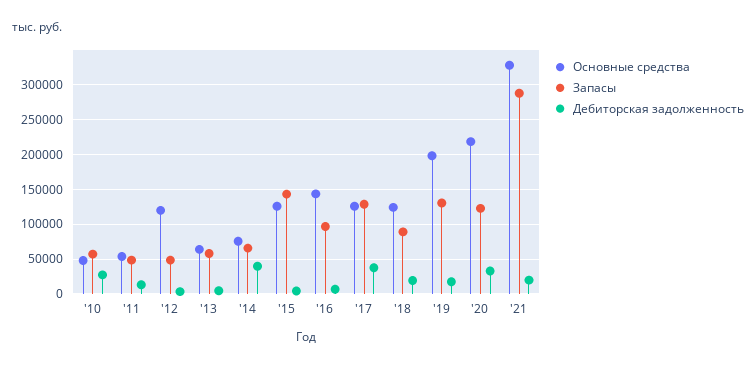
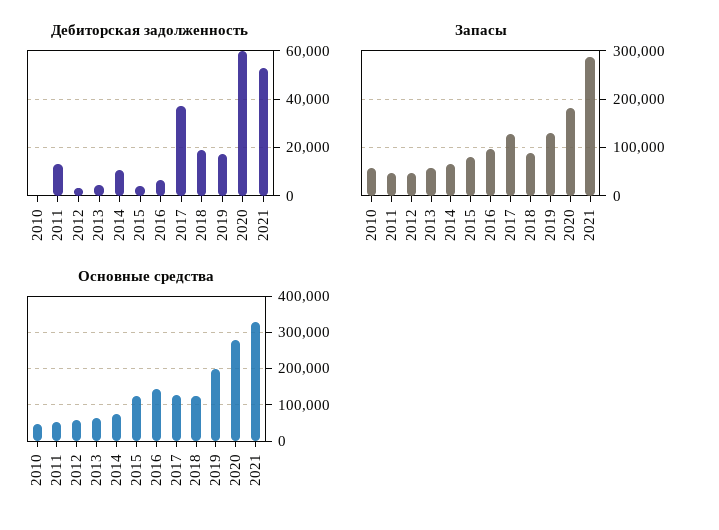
Дебиторская задолженность, '10: 30000 -> 0
Основные средства, '12: 120000 -> 60000
Дебиторская задолженность, '14: 40000 -> 10000
Запасы, '15: 140000 -> 80000
Основные средства, '20: 220000 -> 280000
Запасы, '20: 120000 -> 180000
Дебиторская задолженность, '20: 30000 -> 60000
Дебиторская задолженность, '21: 20000 -> 52500

